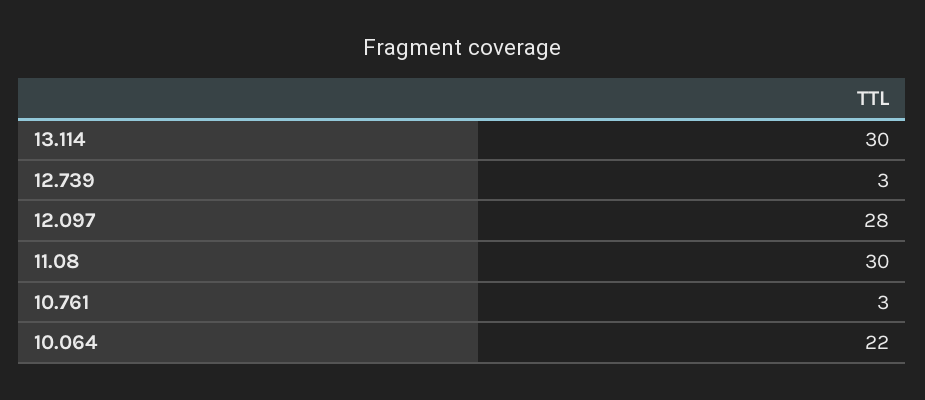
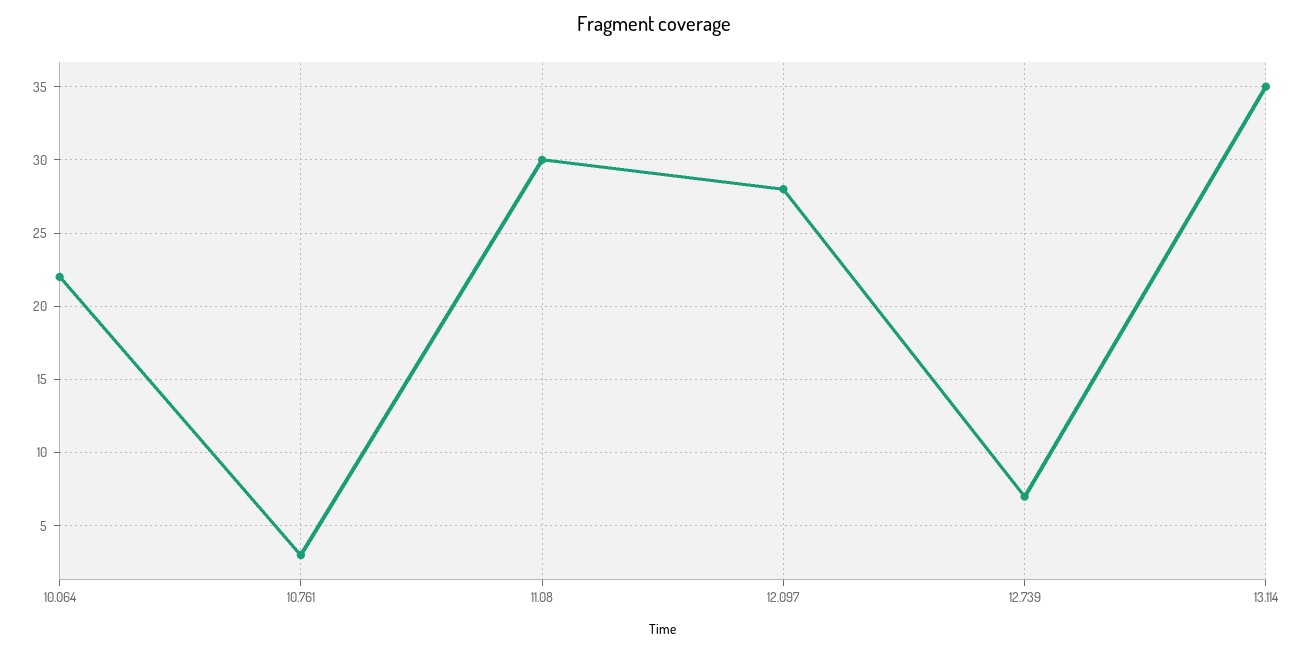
13.114: 30 -> 35
12.739: 3 -> 7

